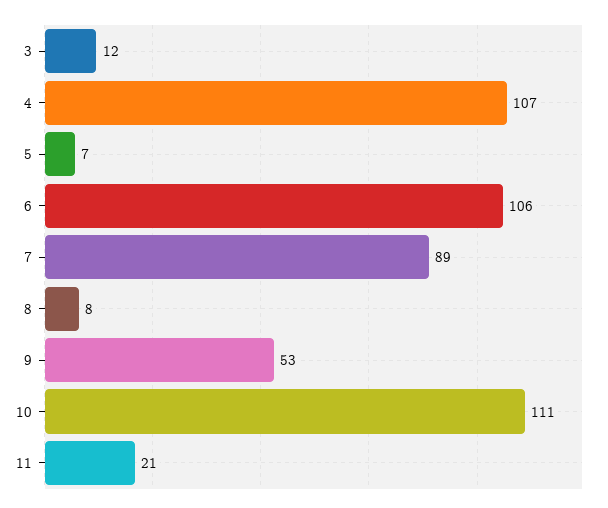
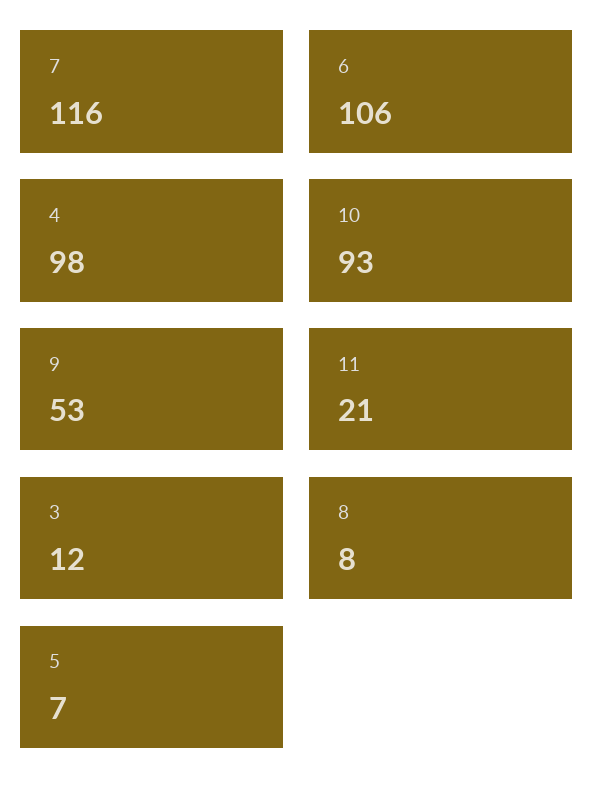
4: 107 -> 98
7: 89 -> 116
10: 111 -> 93

